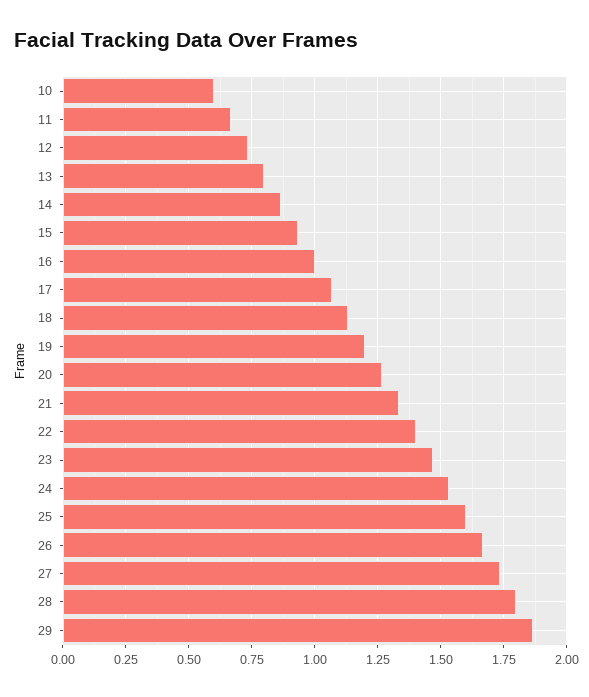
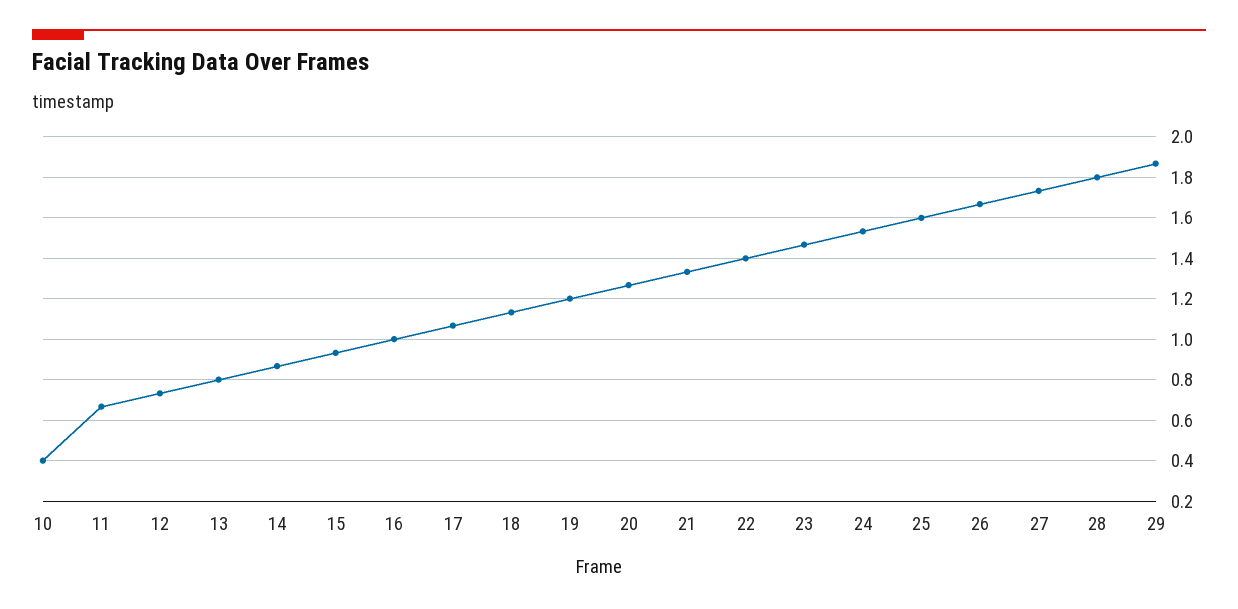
10: 0.6 -> 0.4

